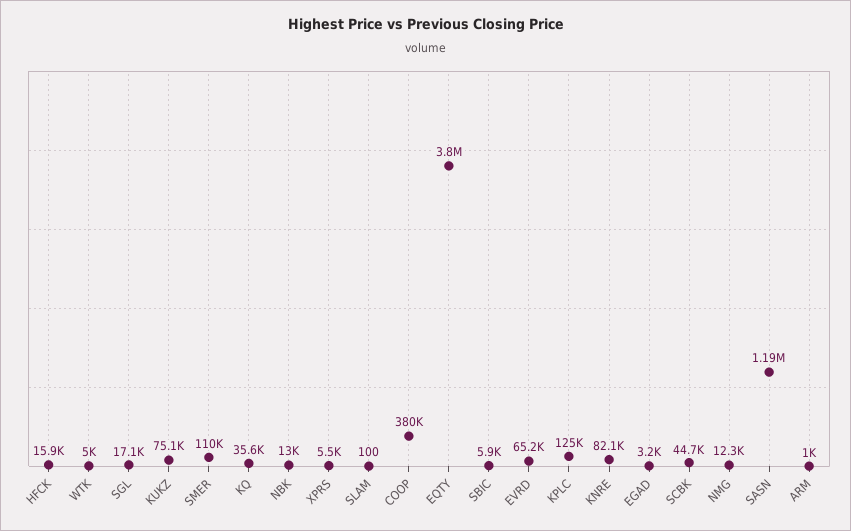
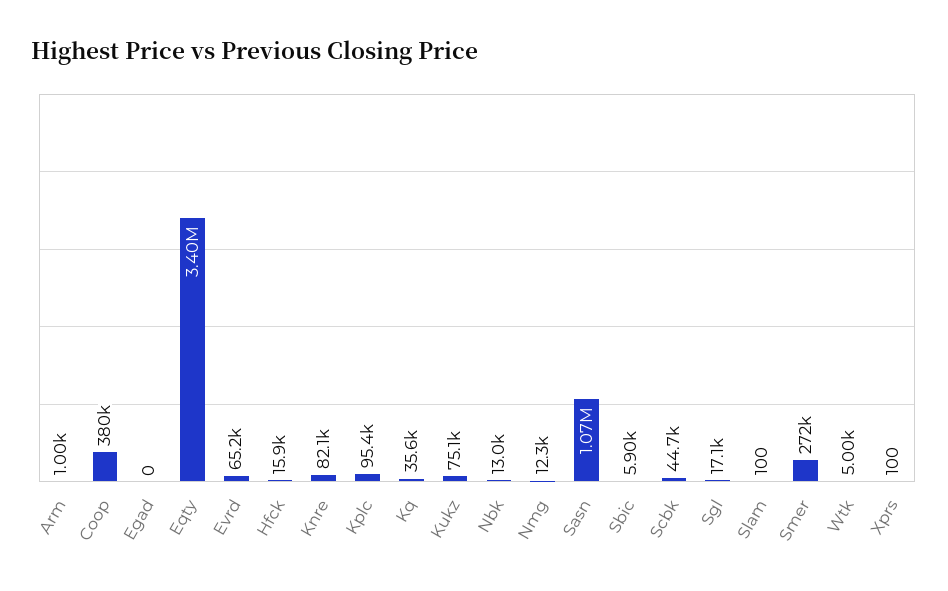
SMER: 110000 -> 272000
XPRS: 5500 -> 100
EQTY: 3800000 -> 3400000
KPLC: 125000 -> 95400
EGAD: 3200 -> 0
SASN: 1190000 -> 1070000

